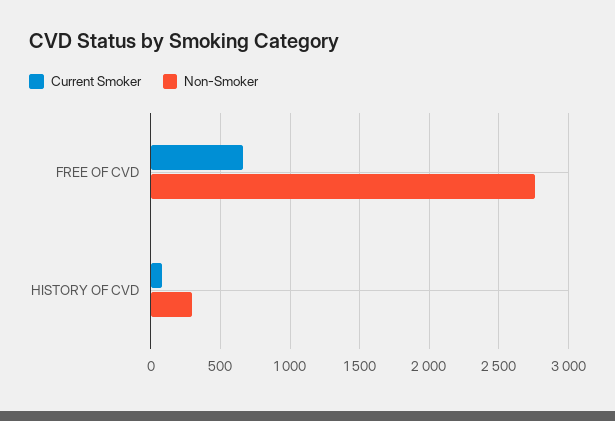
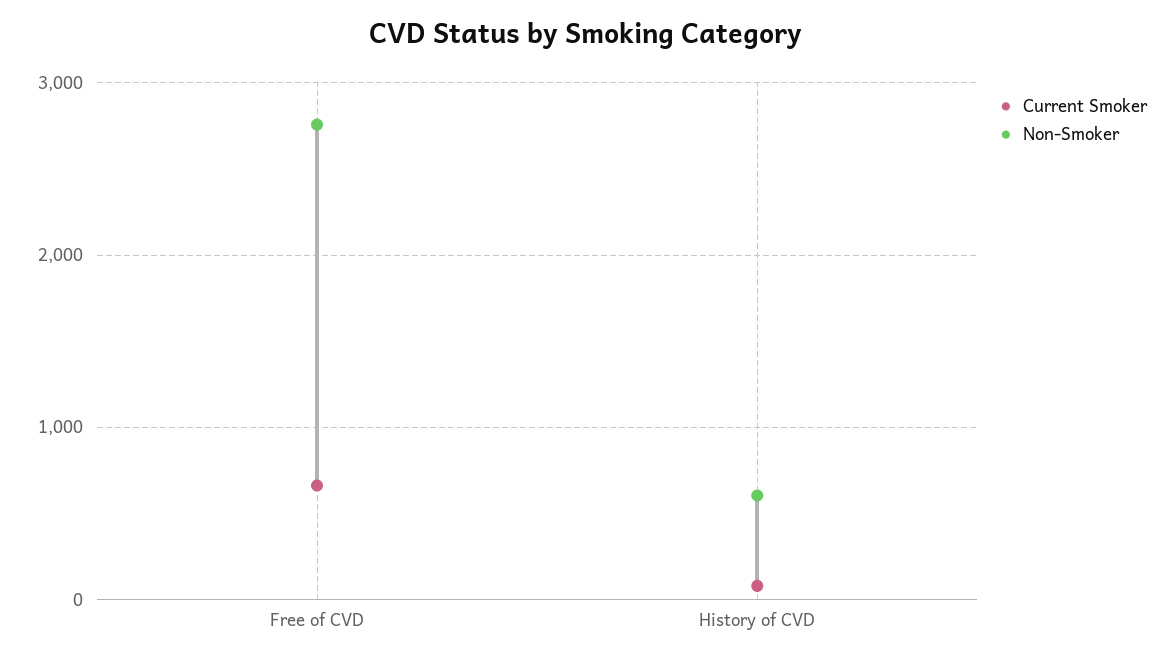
Non-Smoker, HISTORY OF CVD: 300 -> 600

